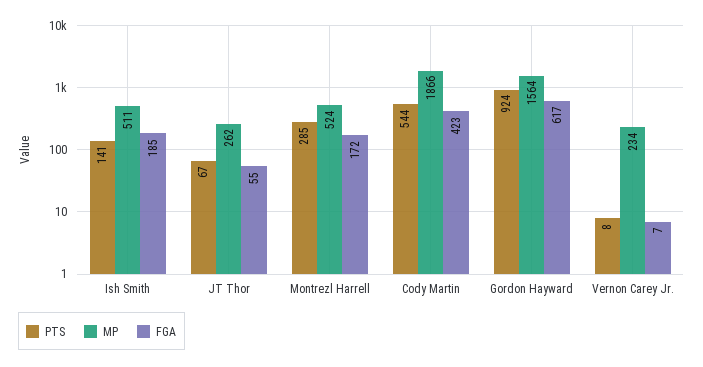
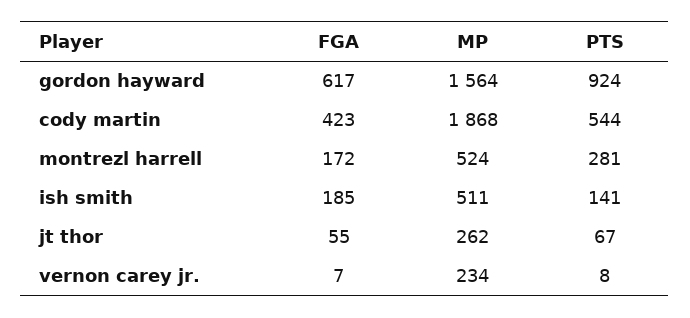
PTS, Montrezl Harrell: 285 -> 281
MP, Cody Martin: 1866 -> 1868

